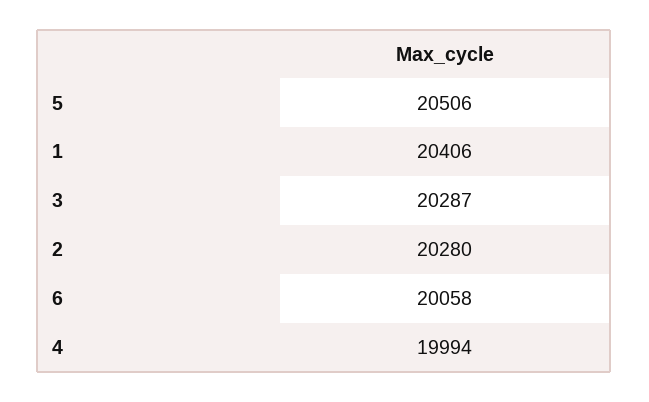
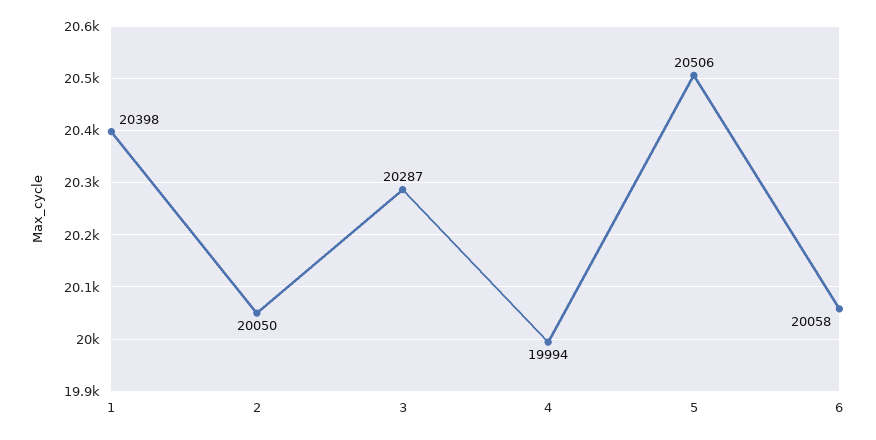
1: 20406 -> 20398
2: 20280 -> 20050

